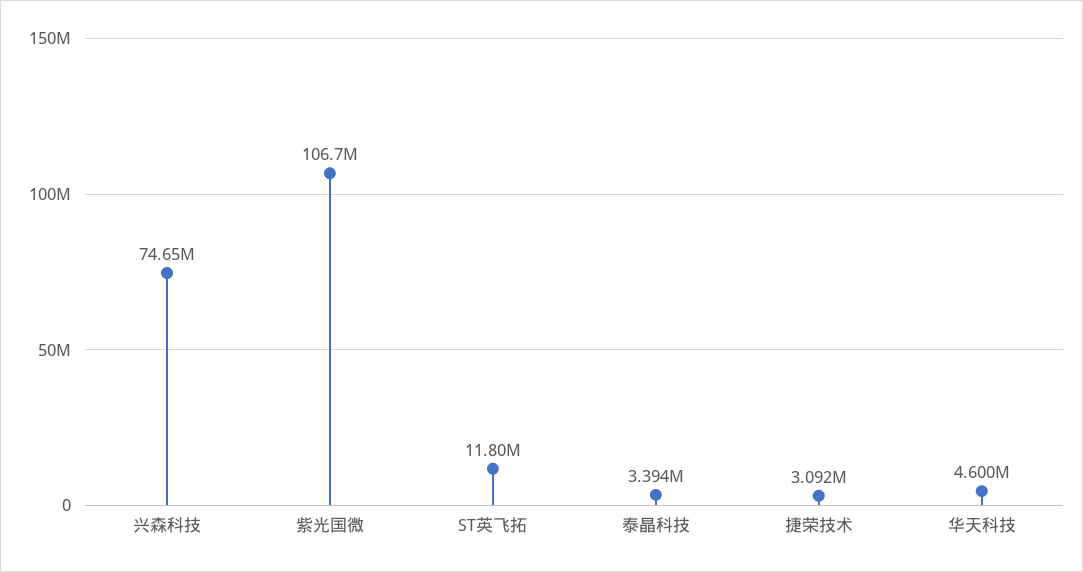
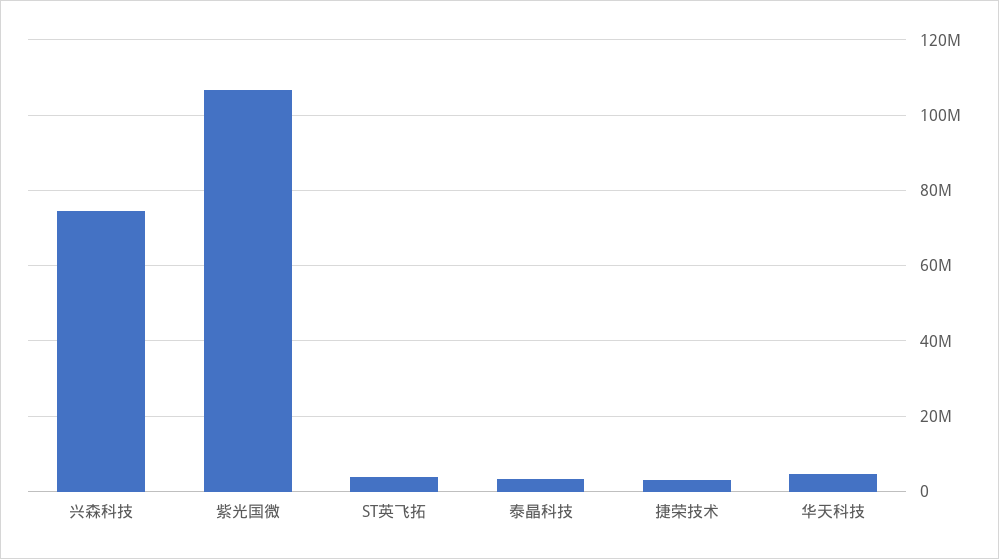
ST英飞拓: 11800000 -> 4000000

